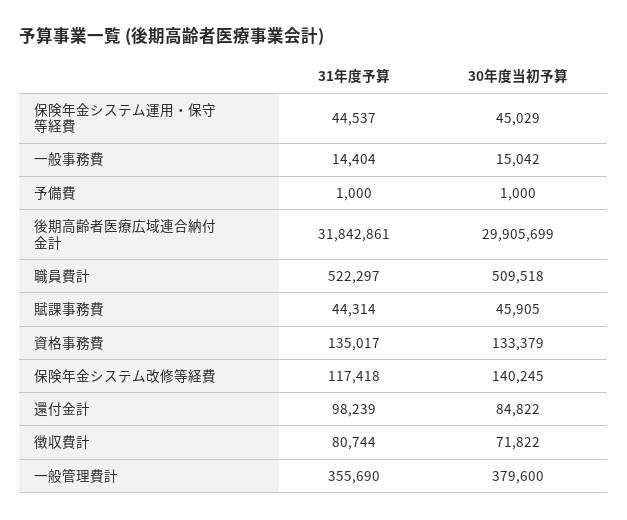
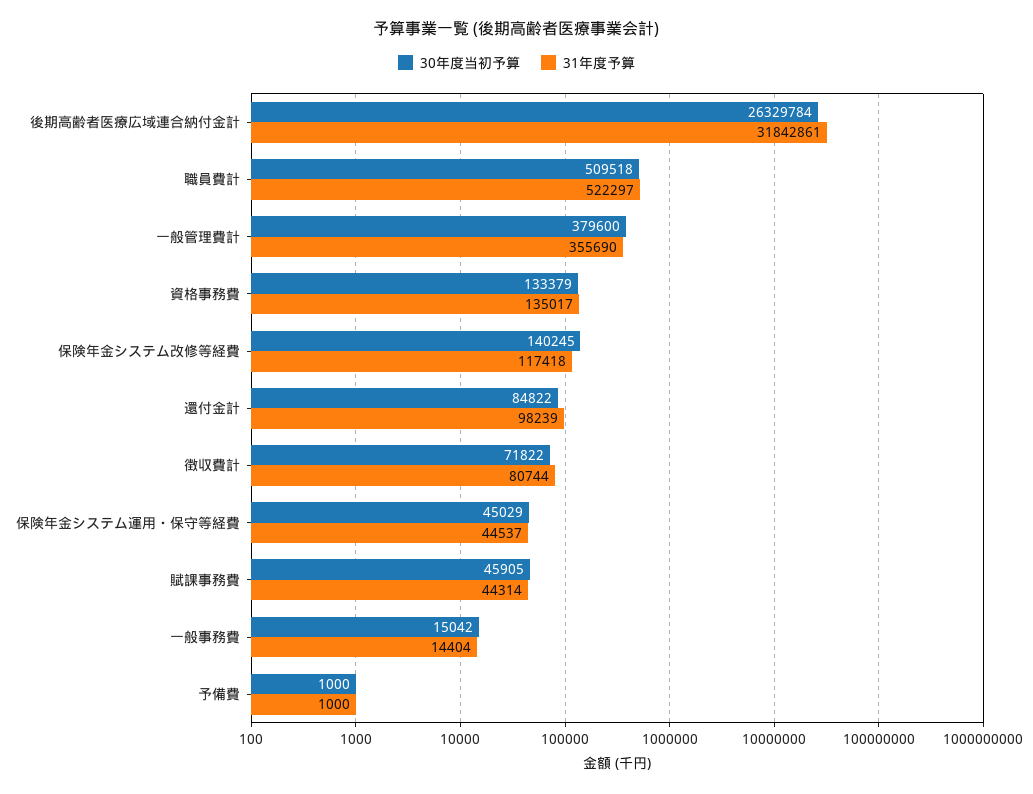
30年度当初予算, 後期高齢者医療広域連合納付金計: 29905699 -> 26329784

